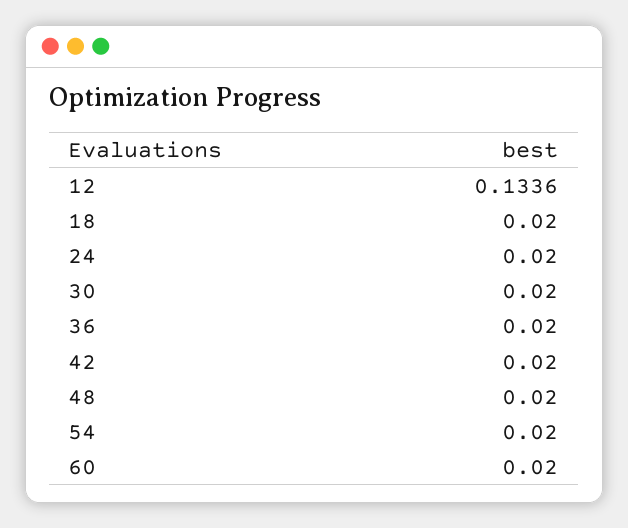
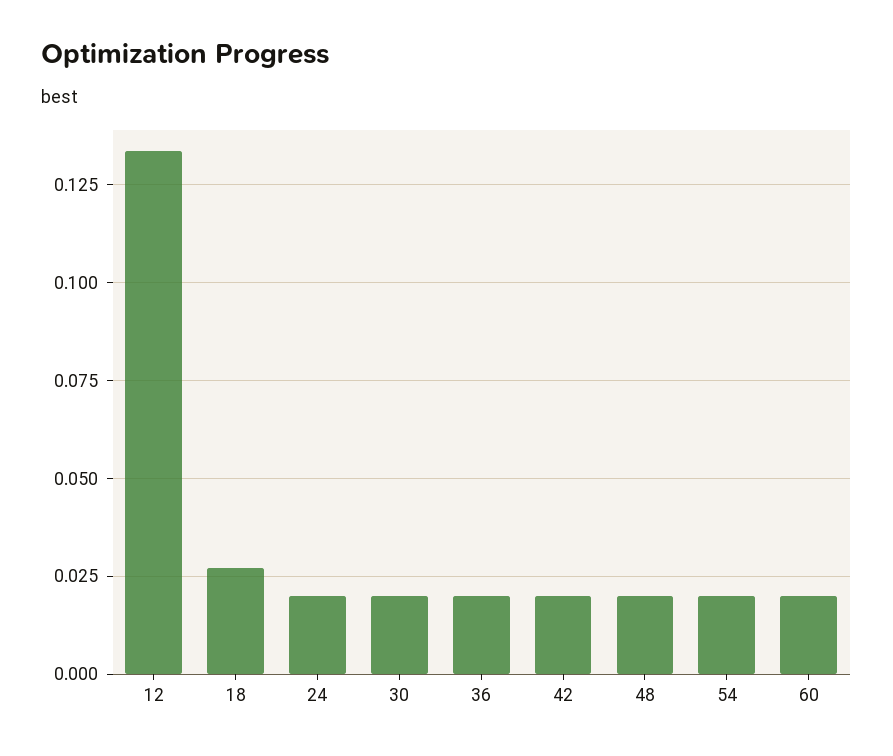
18: 0.02 -> 0.0275

